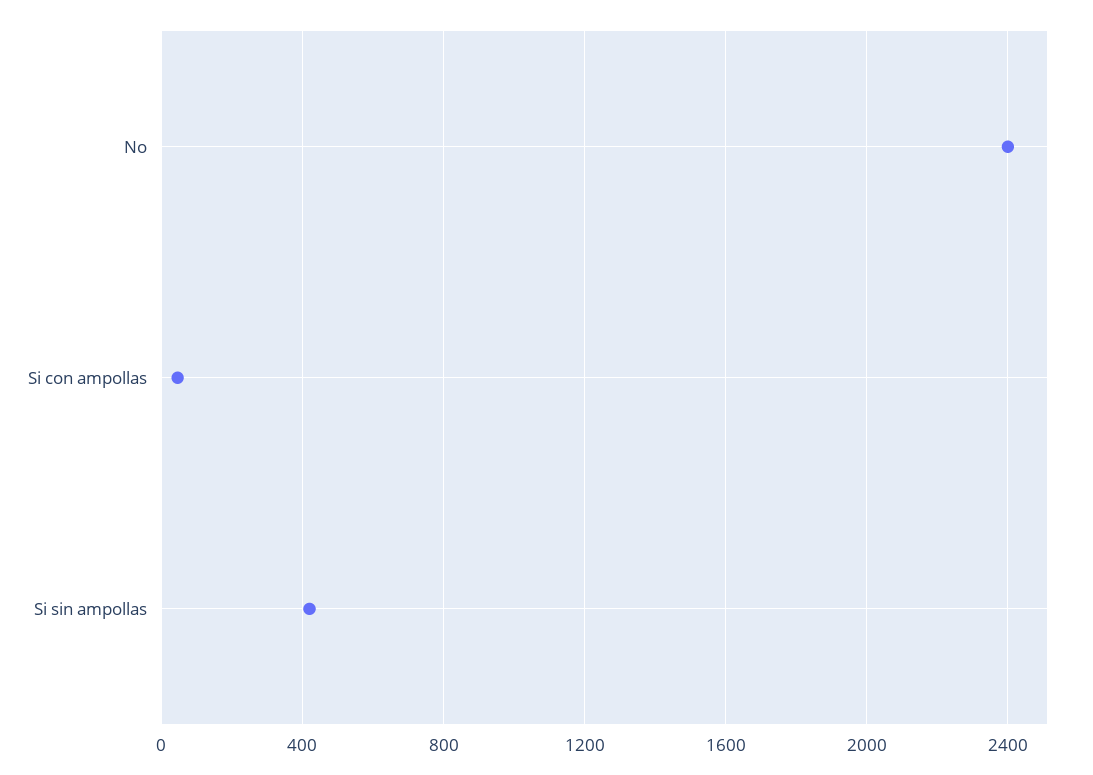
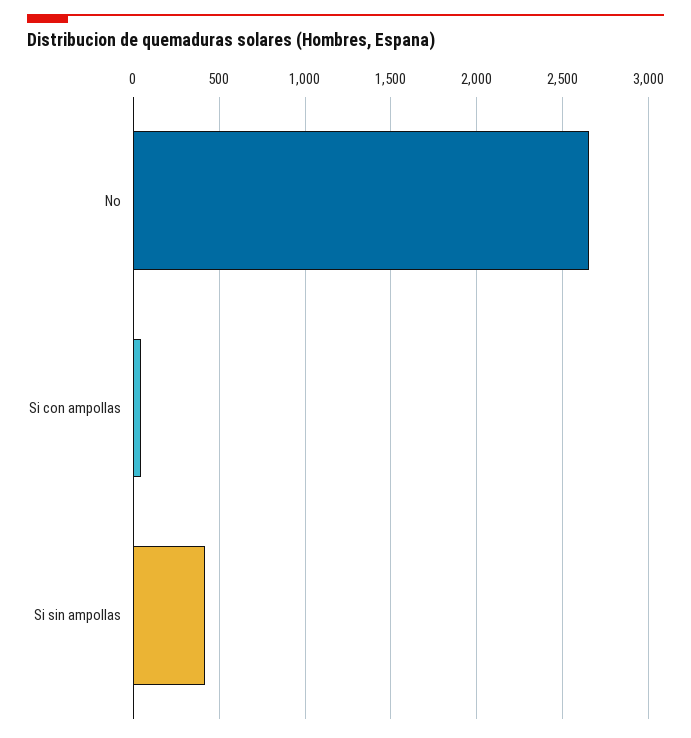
No: 2400 -> 2650

